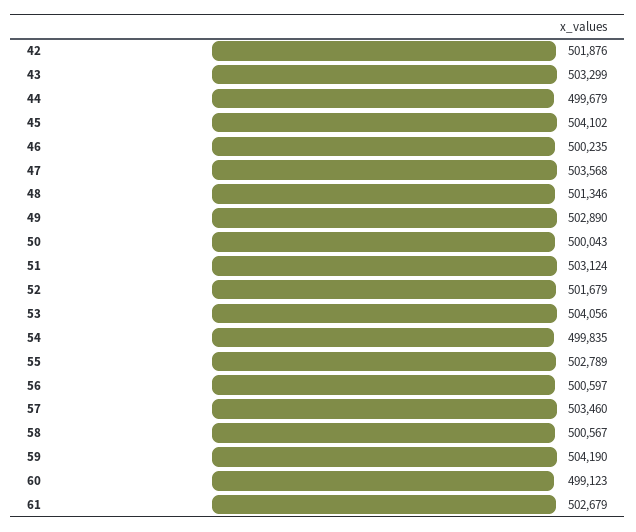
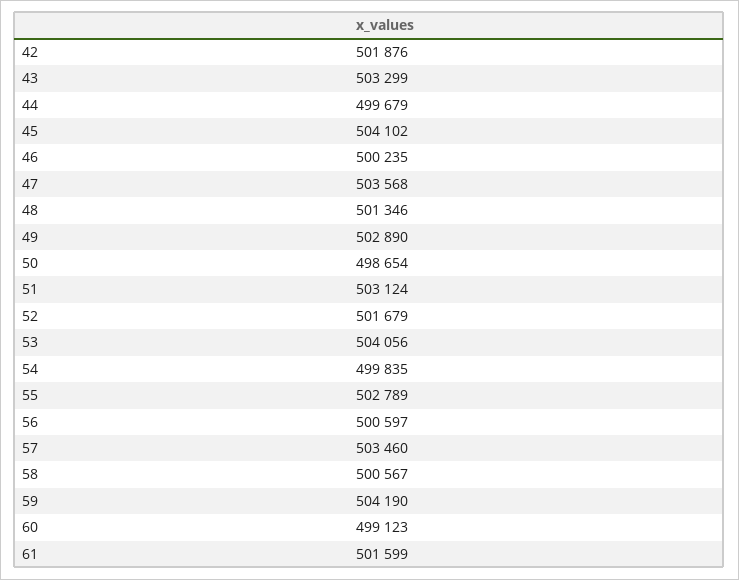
50: 500043 -> 498654
61: 502679 -> 501599

